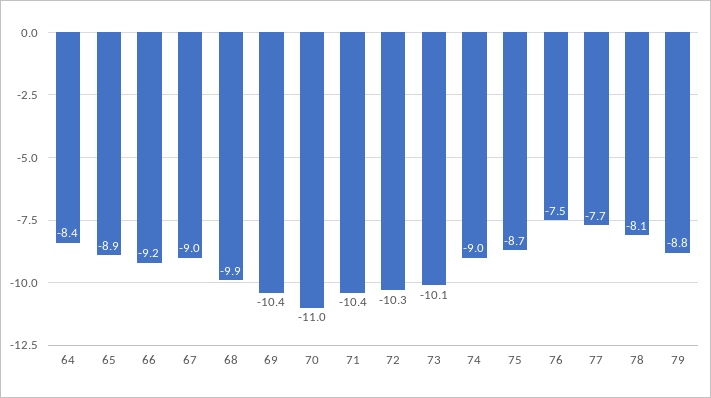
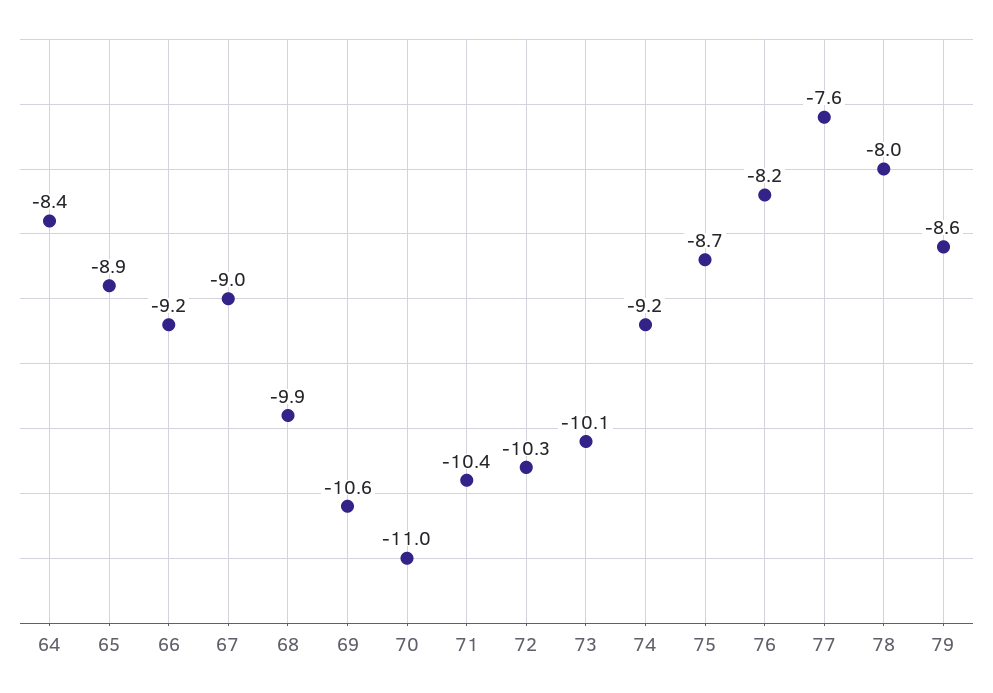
69: -10.4 -> -10.6
74: -9 -> -9.2
76: -7.5 -> -8.2
77: -7.7 -> -7.6
78: -8.1 -> -8
79: -8.8 -> -8.6

